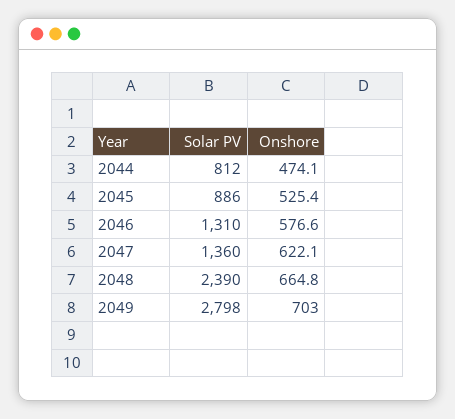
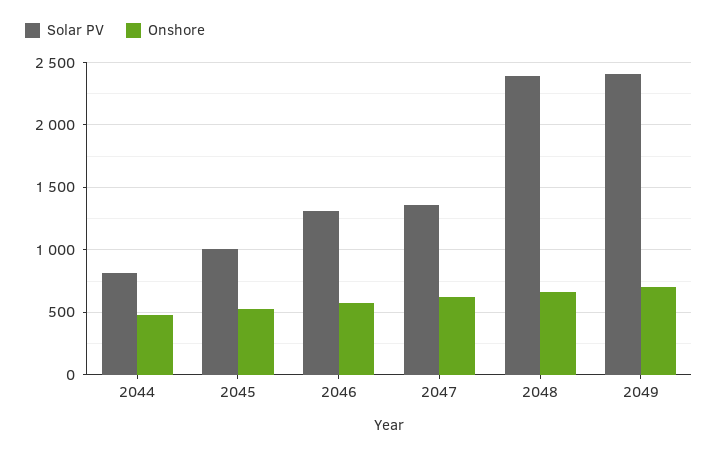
Solar PV, 2045: 886 -> 1000
Solar PV, 2049: 2798 -> 2400

